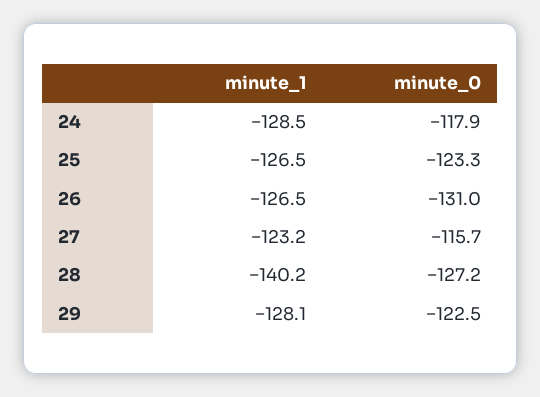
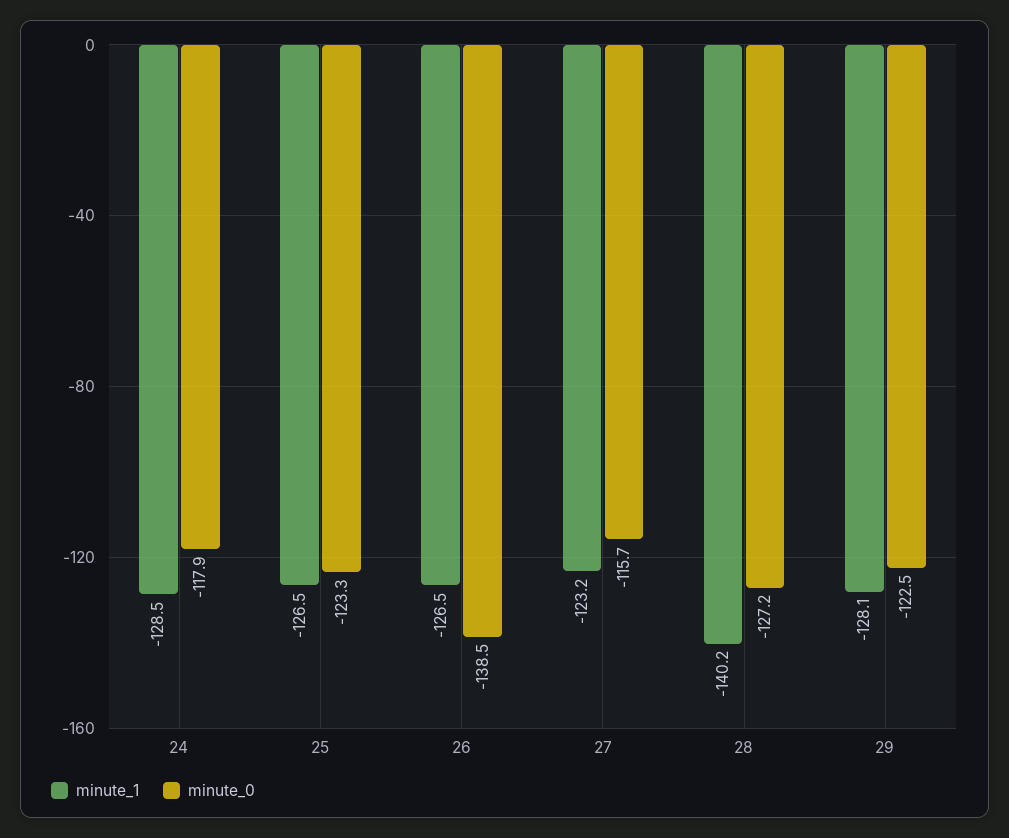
minute_0, 26: -131 -> -138.5

